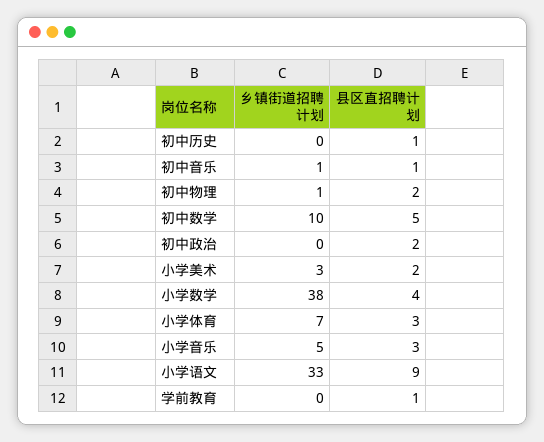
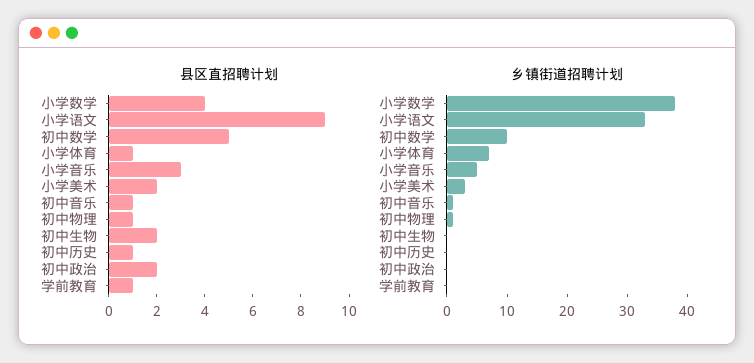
县区直招聘计划, 初中物理: 2 -> 1
县区直招聘计划, 小学体育: 3 -> 1
县区直招聘计划, 初中生物: none -> 2
乡镇街道招聘计划, 初中生物: none -> 0

